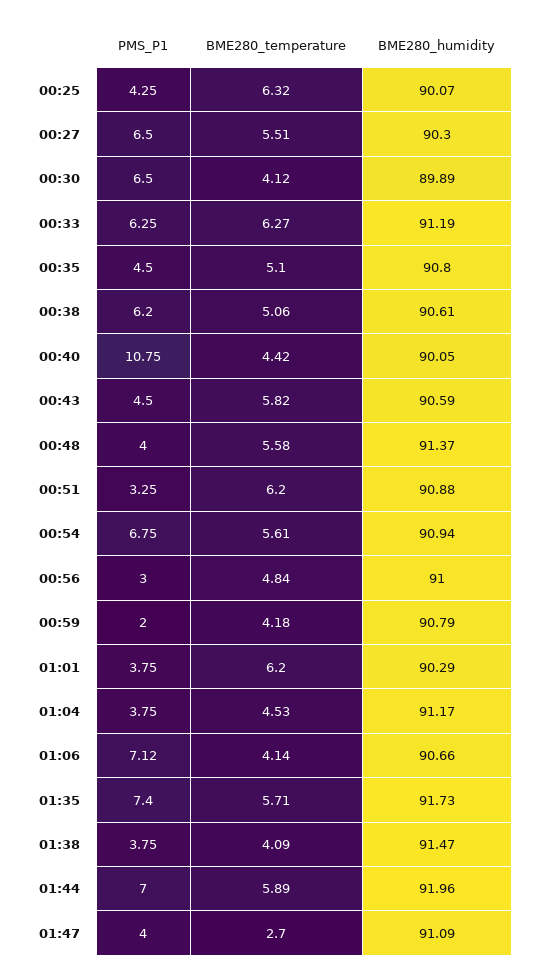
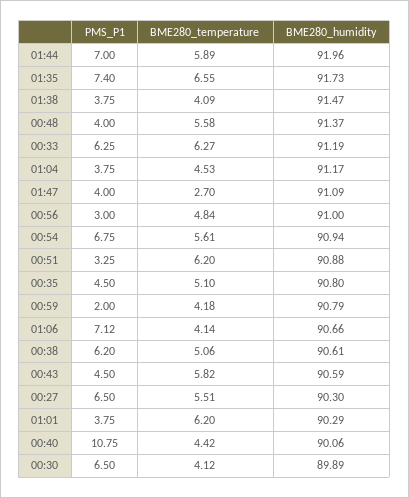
PMS_P1, 00:25: 4.25 -> none
BME280_temperature, 00:25: 6.32 -> none
BME280_humidity, 00:25: 90.07 -> none
BME280_humidity, 00:40: 90.05 -> 90.06
BME280_temperature, 01:35: 5.71 -> 6.55

